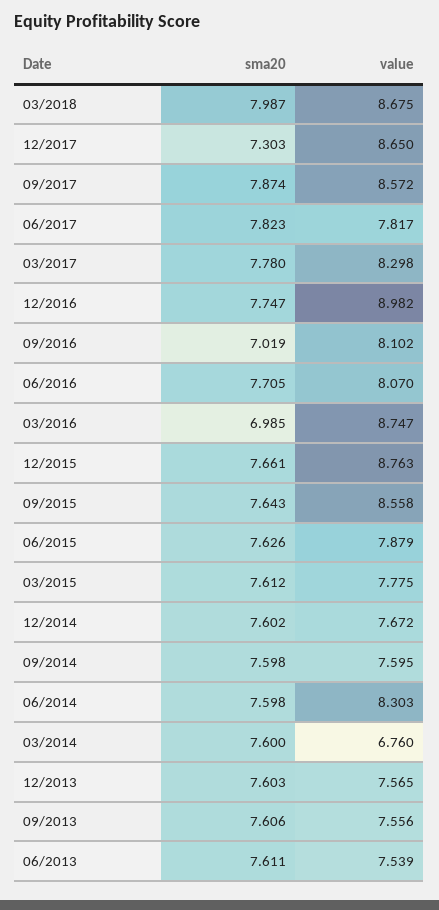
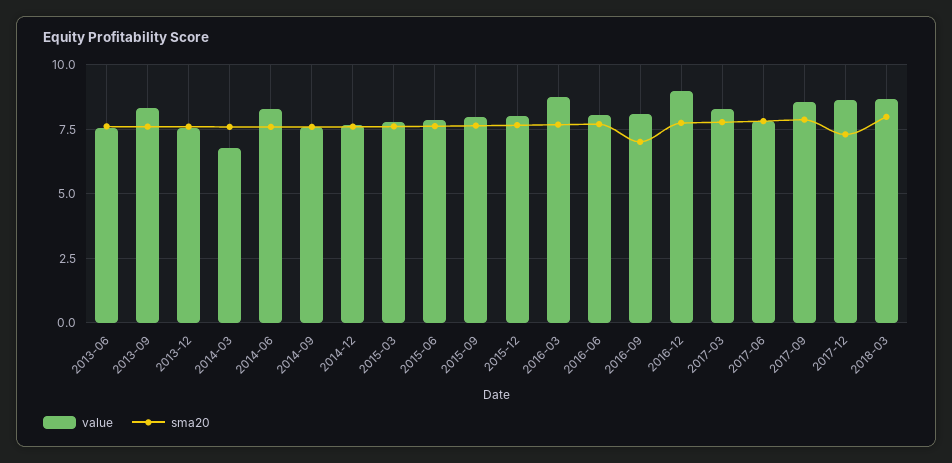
sma20, 03/2016: 6.985 -> 7.75
value, 12/2015: 8.763 -> 8
value, 09/2015: 8.558 -> 8
value, 09/2013: 7.556 -> 8.25

